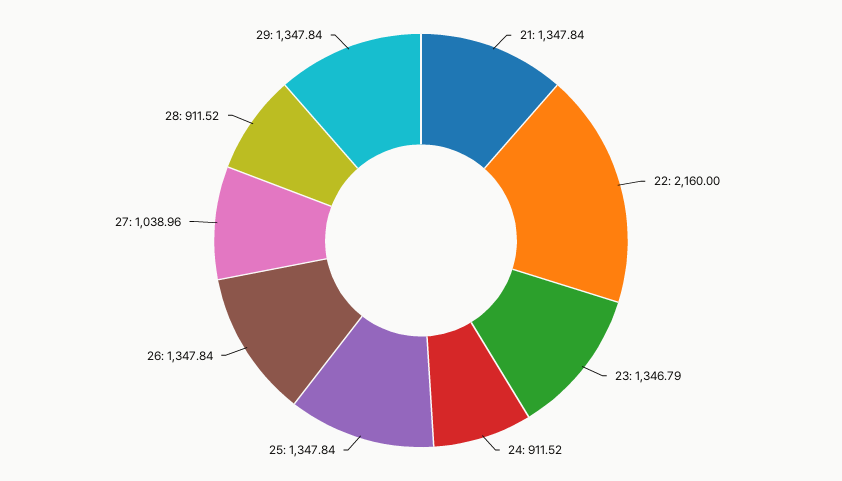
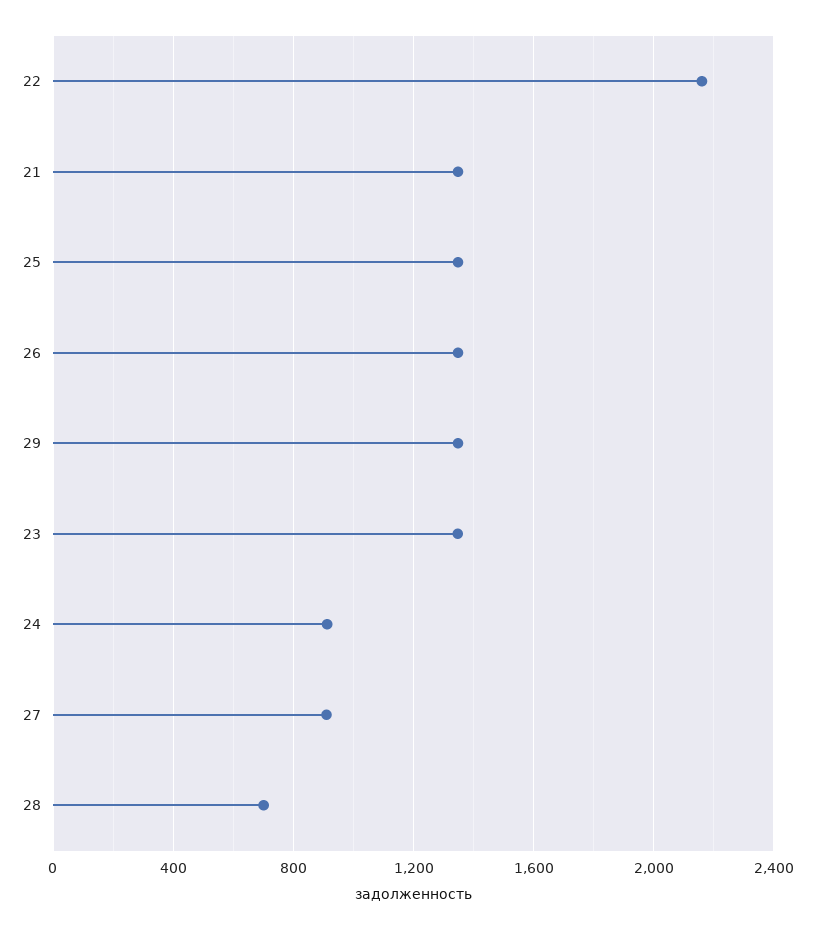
27: 1038.96 -> 900
28: 911.52 -> 700

